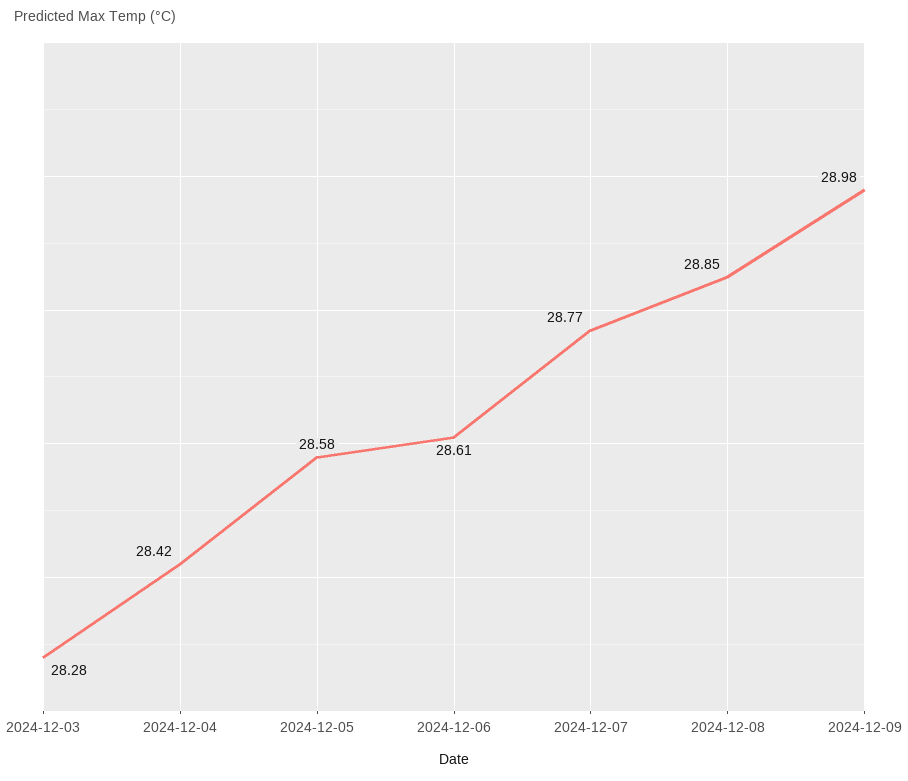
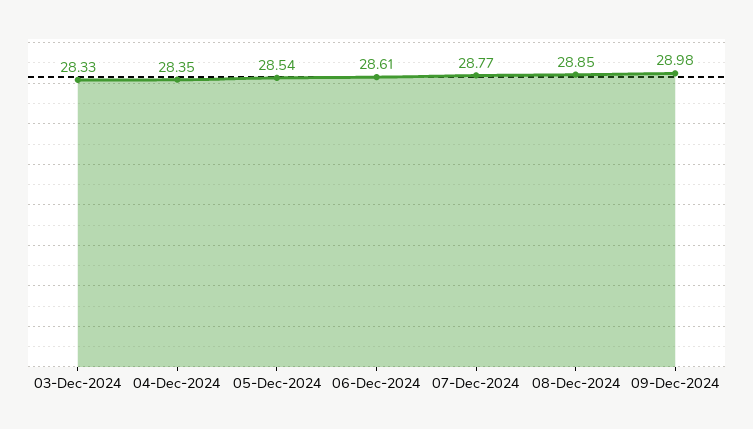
2024-12-03: 28.28 -> 28.33
2024-12-04: 28.42 -> 28.35
2024-12-05: 28.58 -> 28.54

